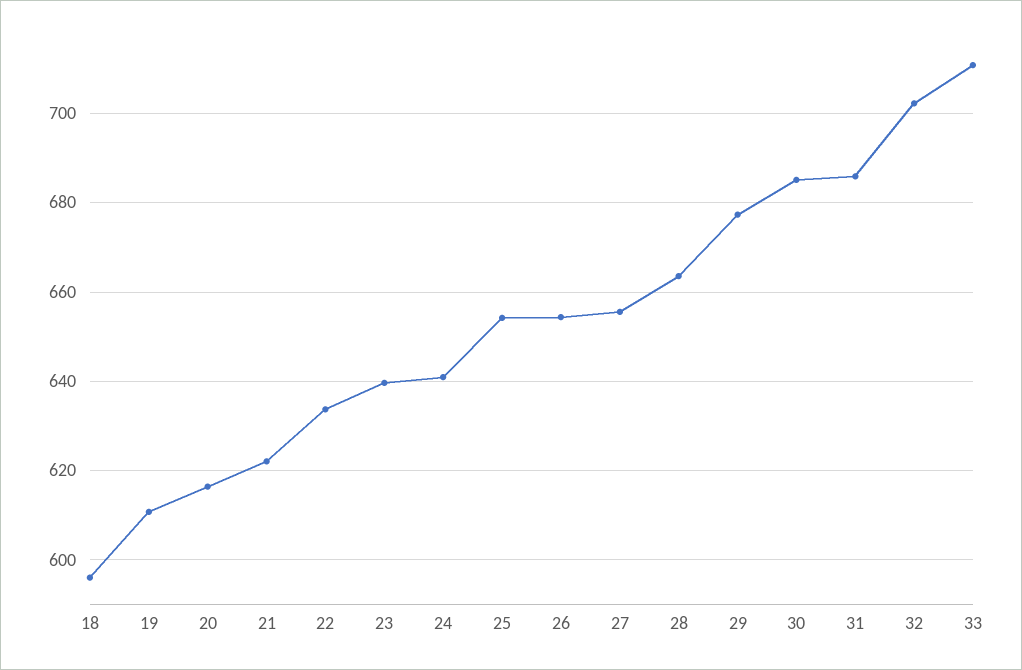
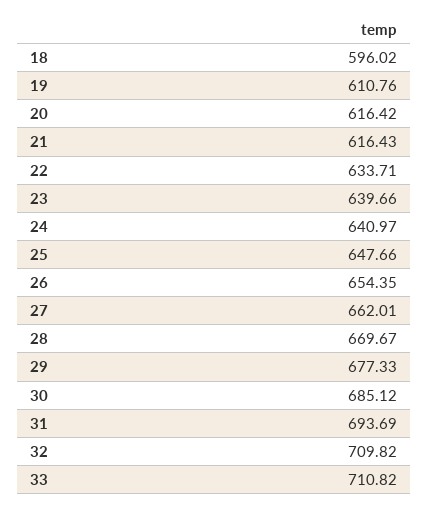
21: 622 -> 616.43
25: 654 -> 647.66
27: 656 -> 662.01
28: 664 -> 669.67
31: 686 -> 693.69
32: 702 -> 709.82

